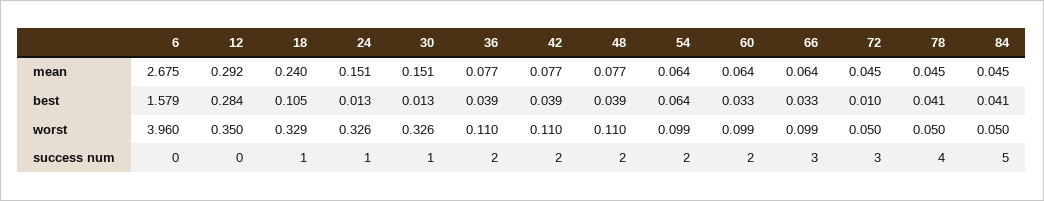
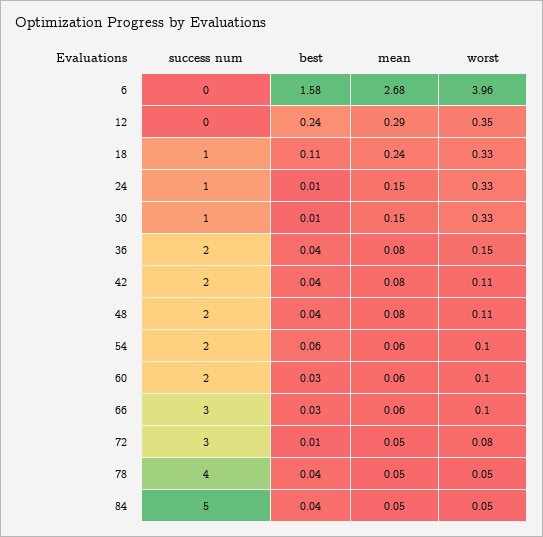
12, best: 0.284 -> 0.24
36, worst: 0.11 -> 0.15
72, worst: 0.05 -> 0.08

